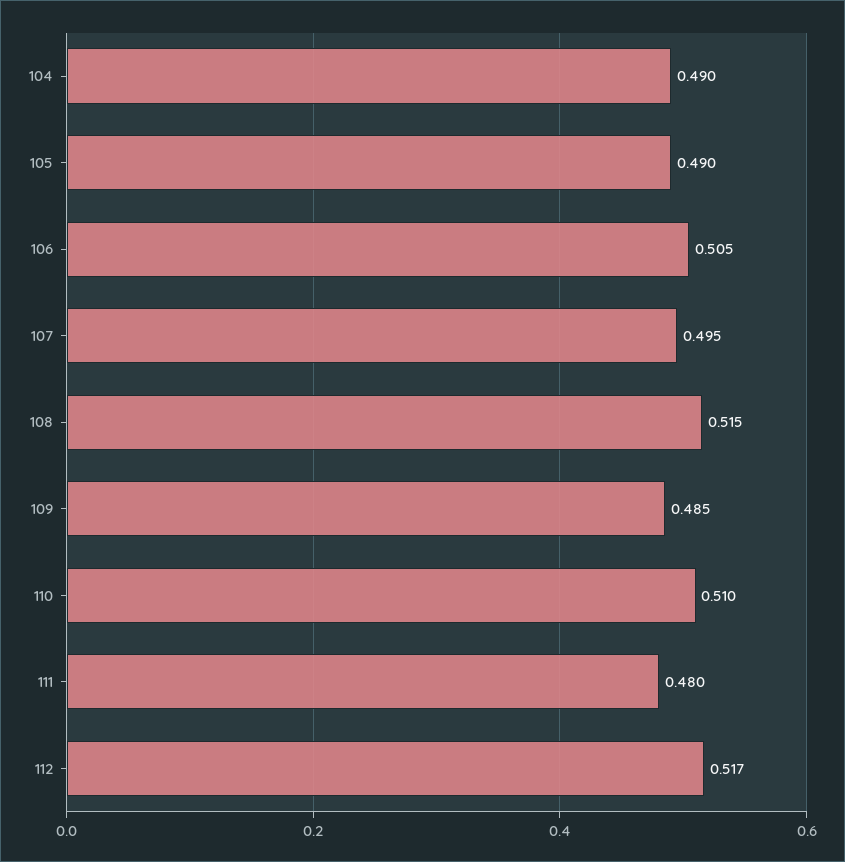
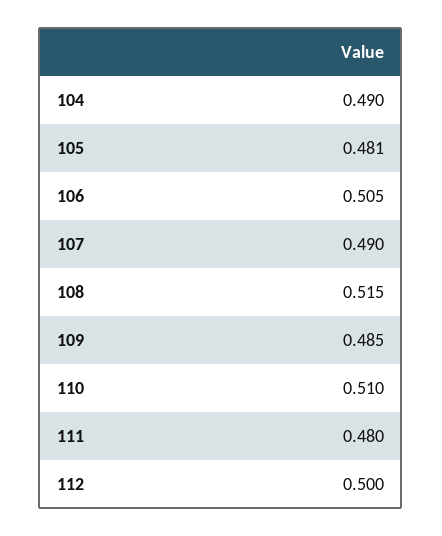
105: 0.49 -> 0.481
107: 0.495 -> 0.49
112: 0.517 -> 0.5

